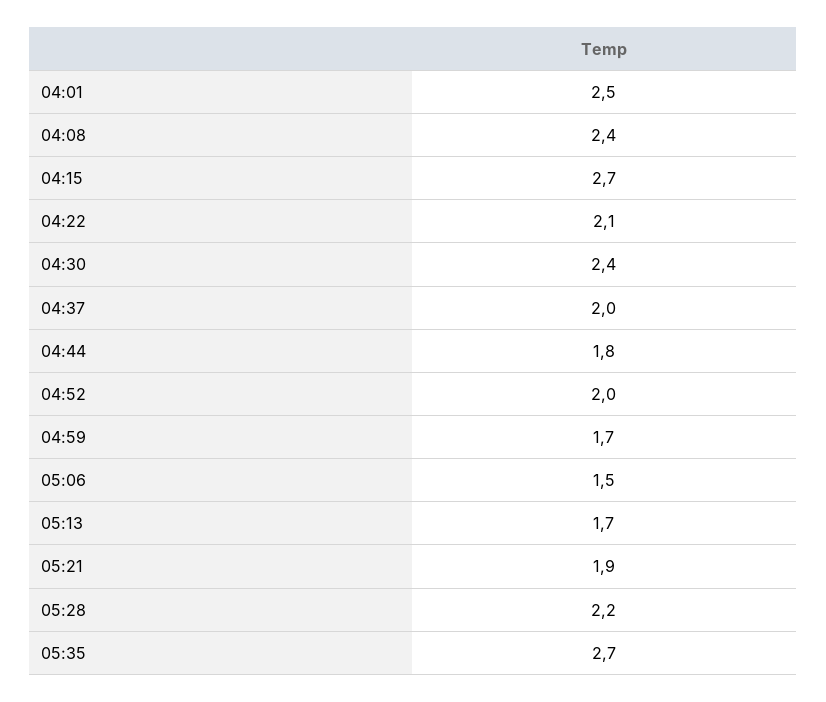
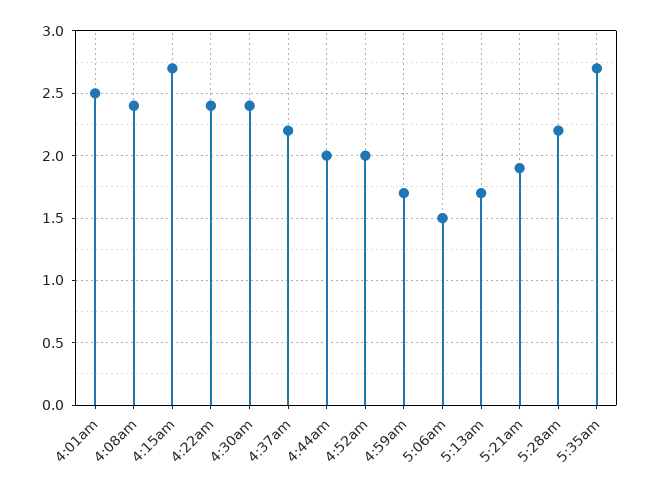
04:22: 2.1 -> 2.4
04:37: 2 -> 2.2
04:44: 1.8 -> 2

